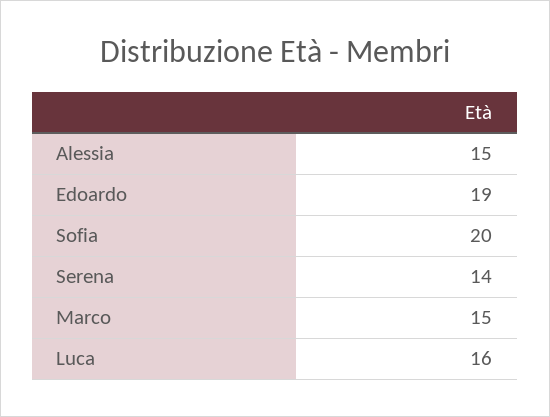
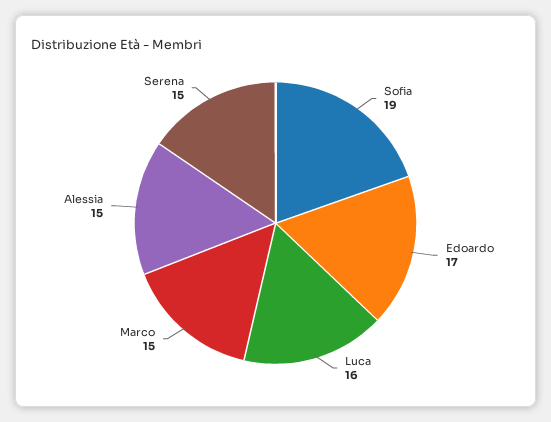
Edoardo: 19 -> 17
Sofia: 20 -> 19
Serena: 14 -> 15

